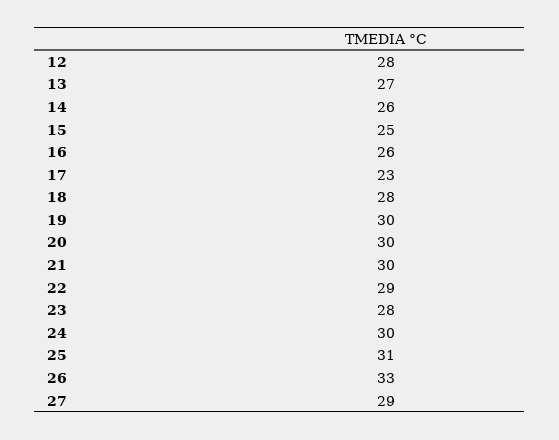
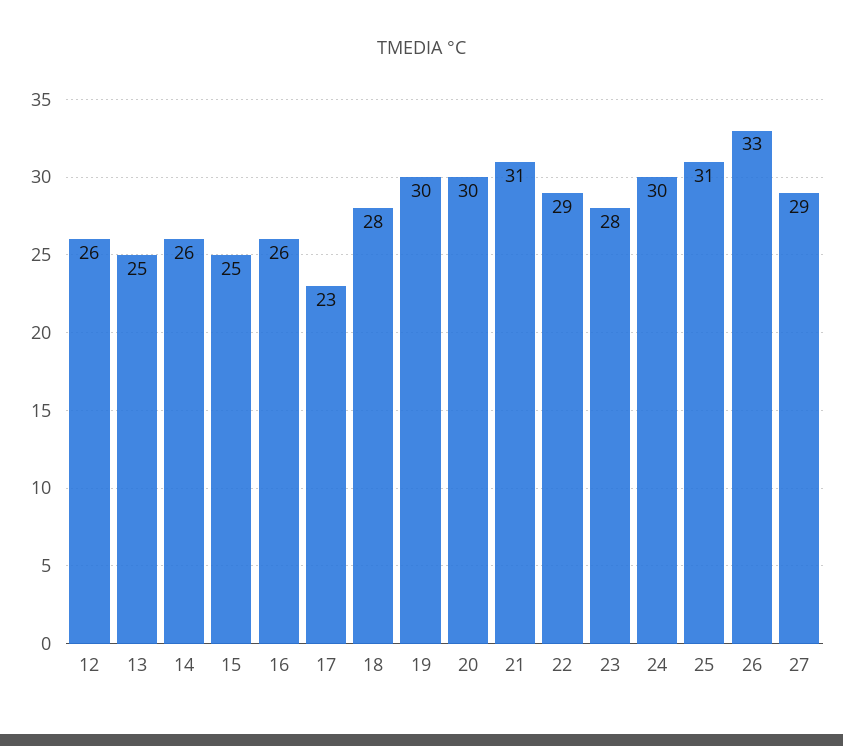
12: 28 -> 26
13: 27 -> 25
21: 30 -> 31

